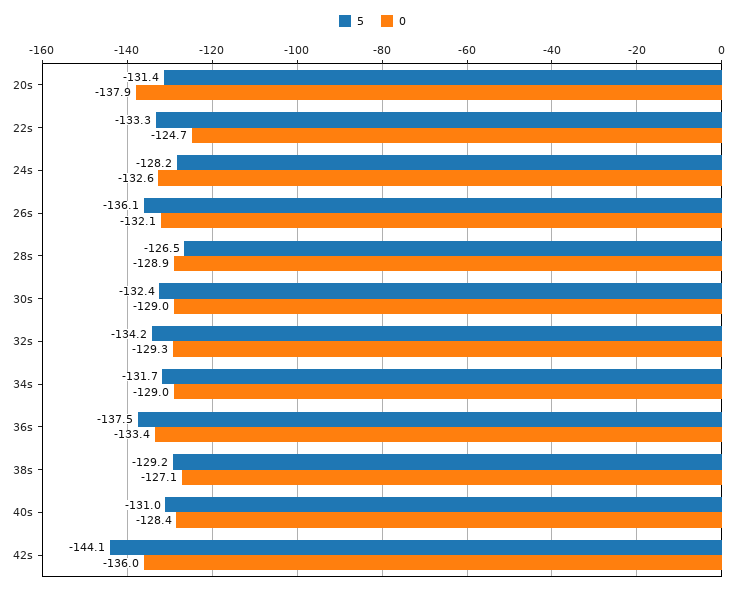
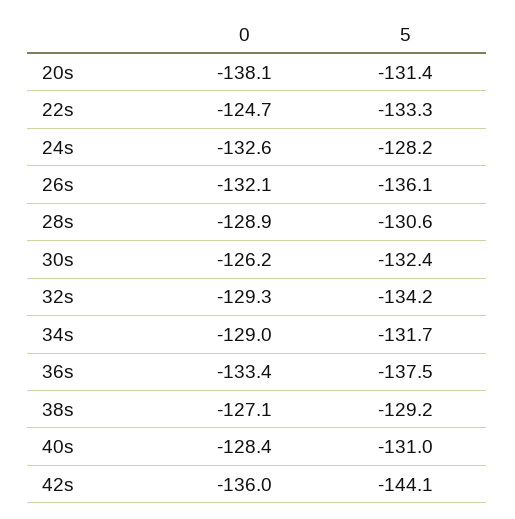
0, 20s: -137.9 -> -138.1
5, 28s: -126.5 -> -130.6
0, 30s: -129 -> -126.2

